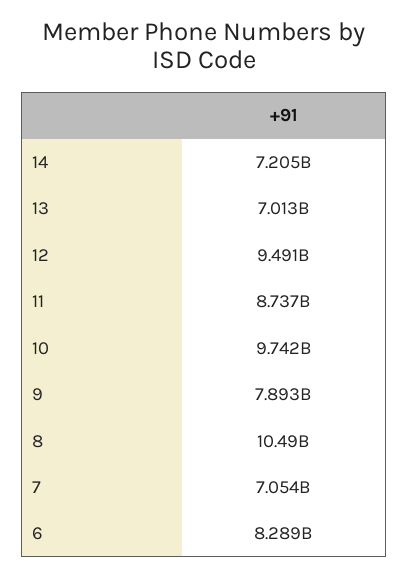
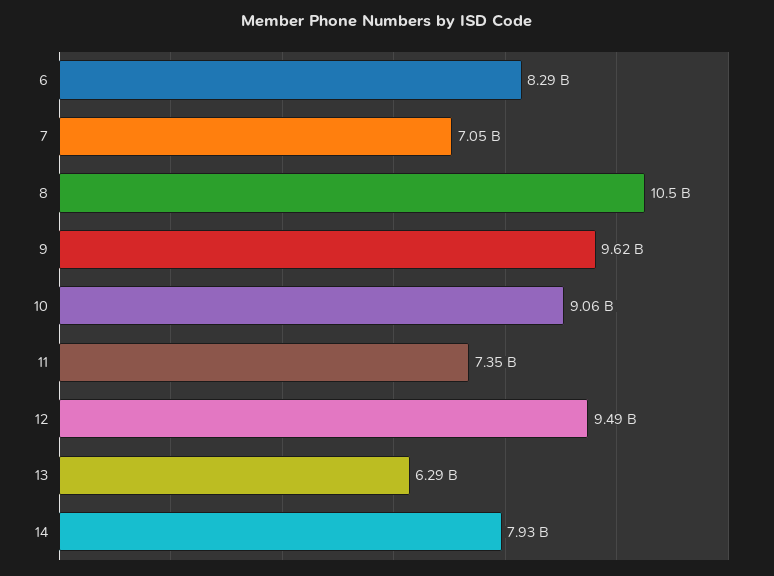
14: 7205000000 -> 7930000000
13: 7013000000 -> 6290000000
11: 8737000000 -> 7350000000
10: 9742000000 -> 9060000000
9: 7893000000 -> 9620000000

